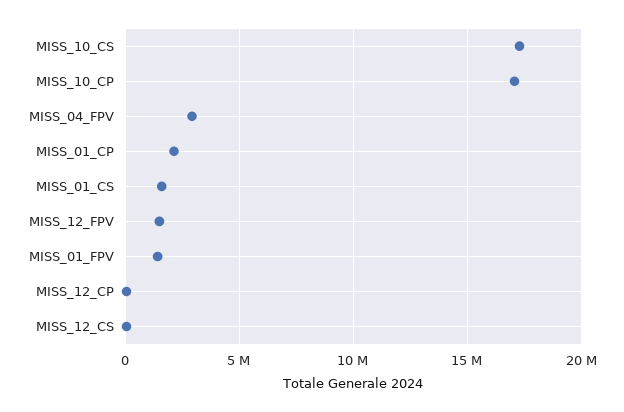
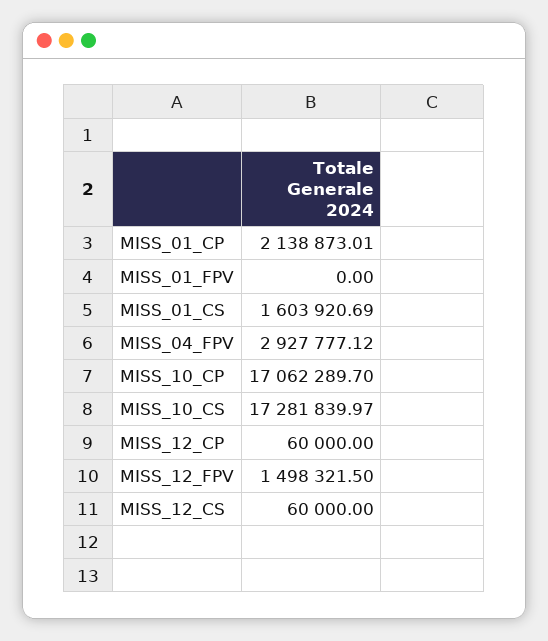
MISS_01_FPV: 1500000 -> 0

